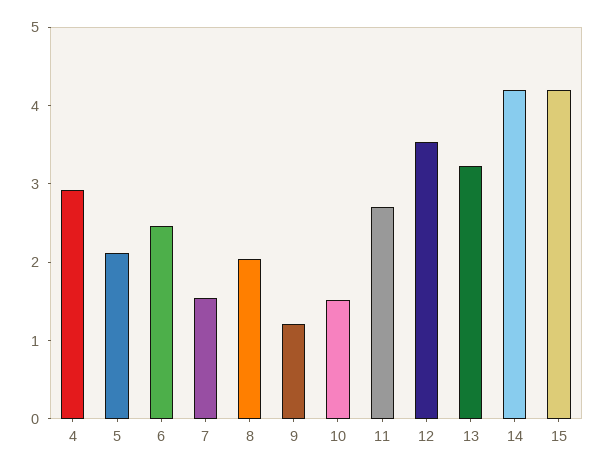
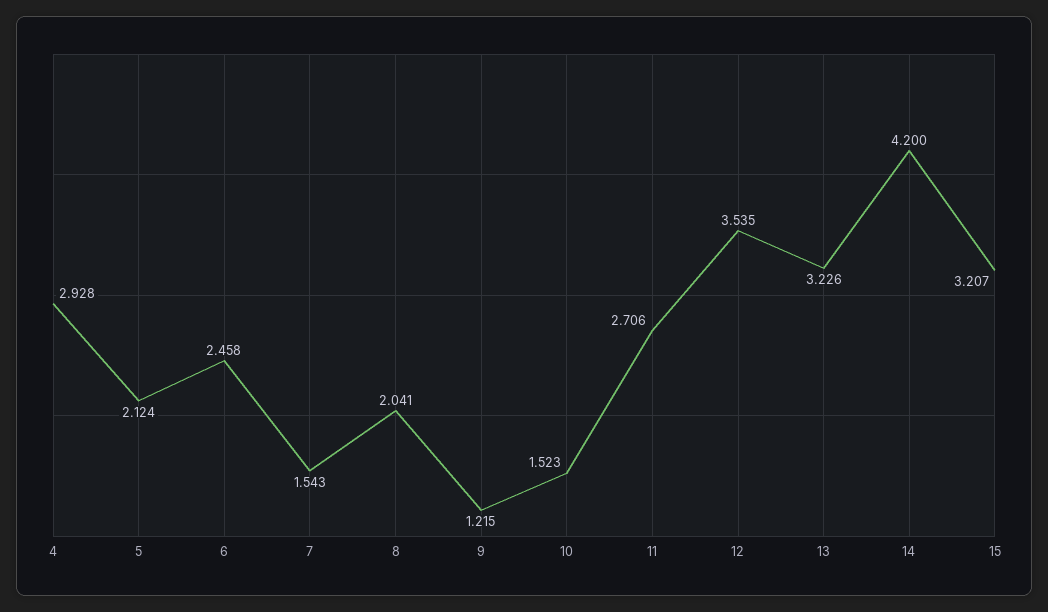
15: 4.2 -> 3.207

